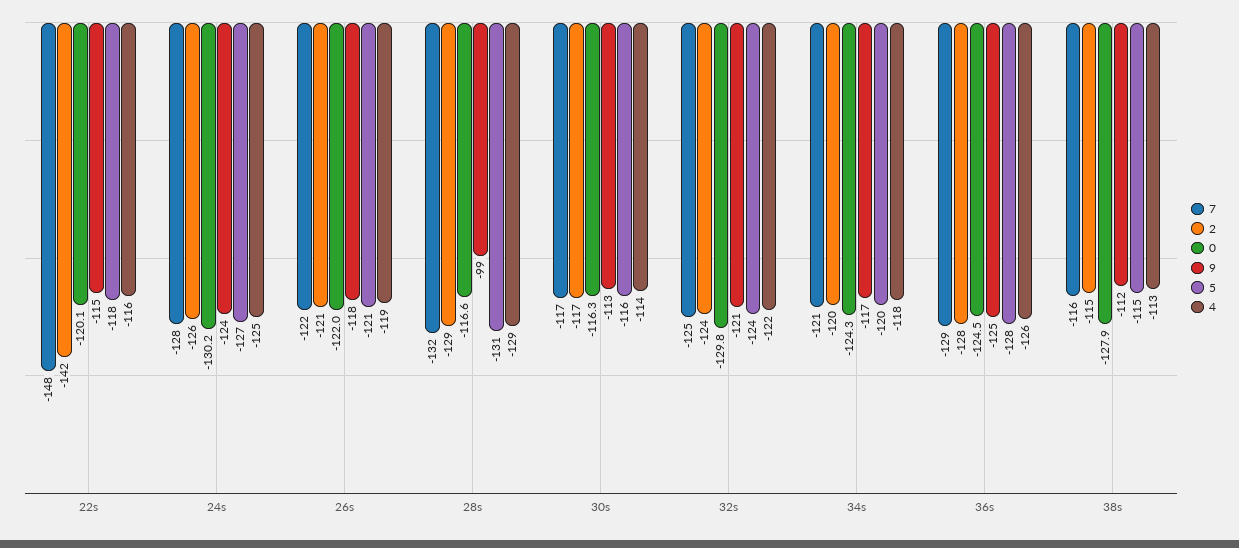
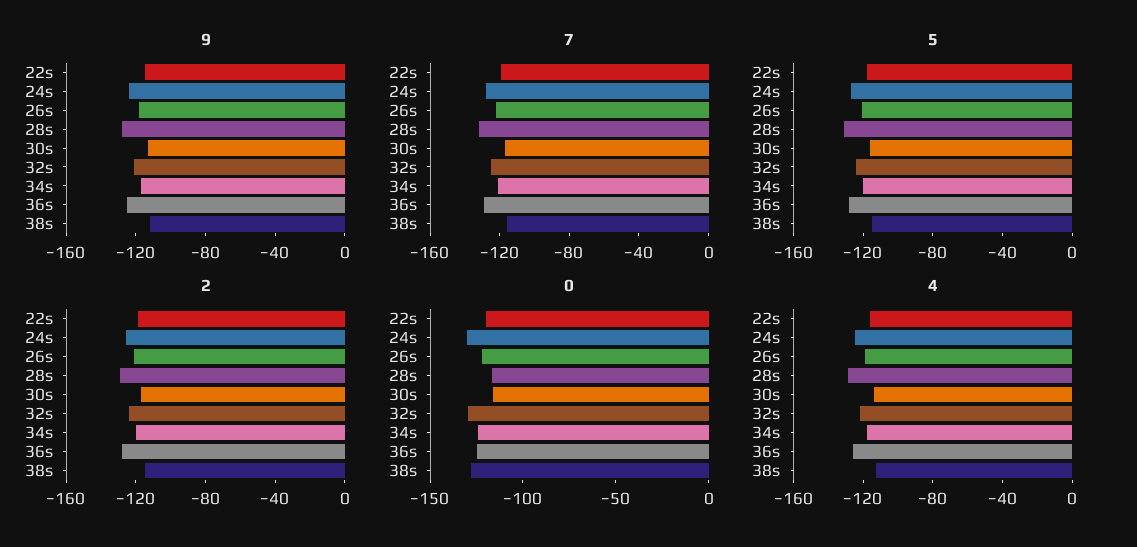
7, 22s: -148 -> -120
2, 22s: -142 -> -120
9, 28s: -99 -> -130

